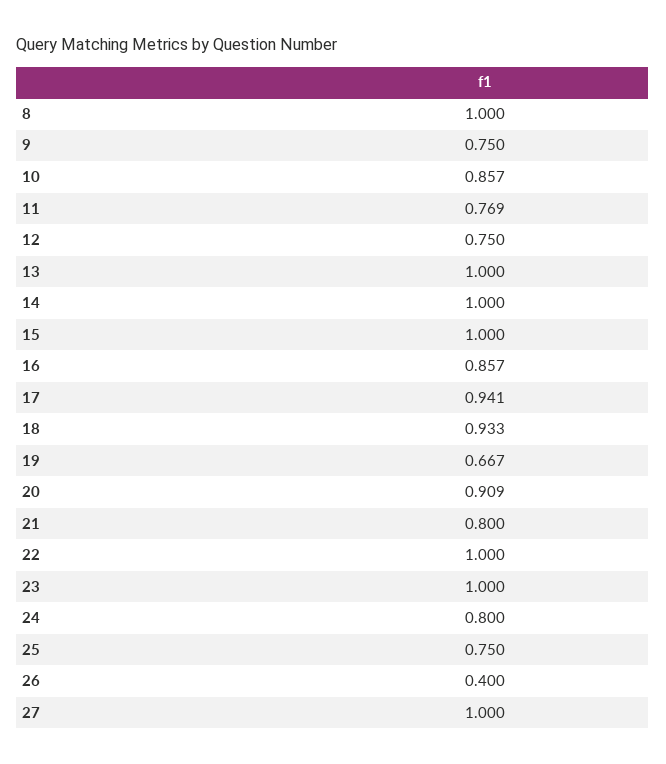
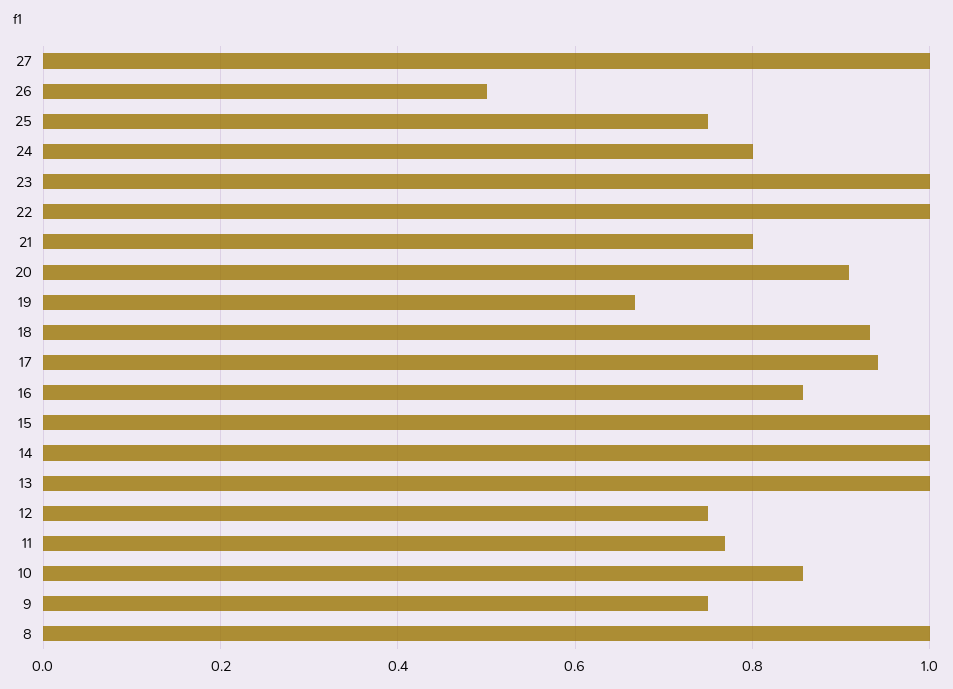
26: 0.4 -> 0.5

